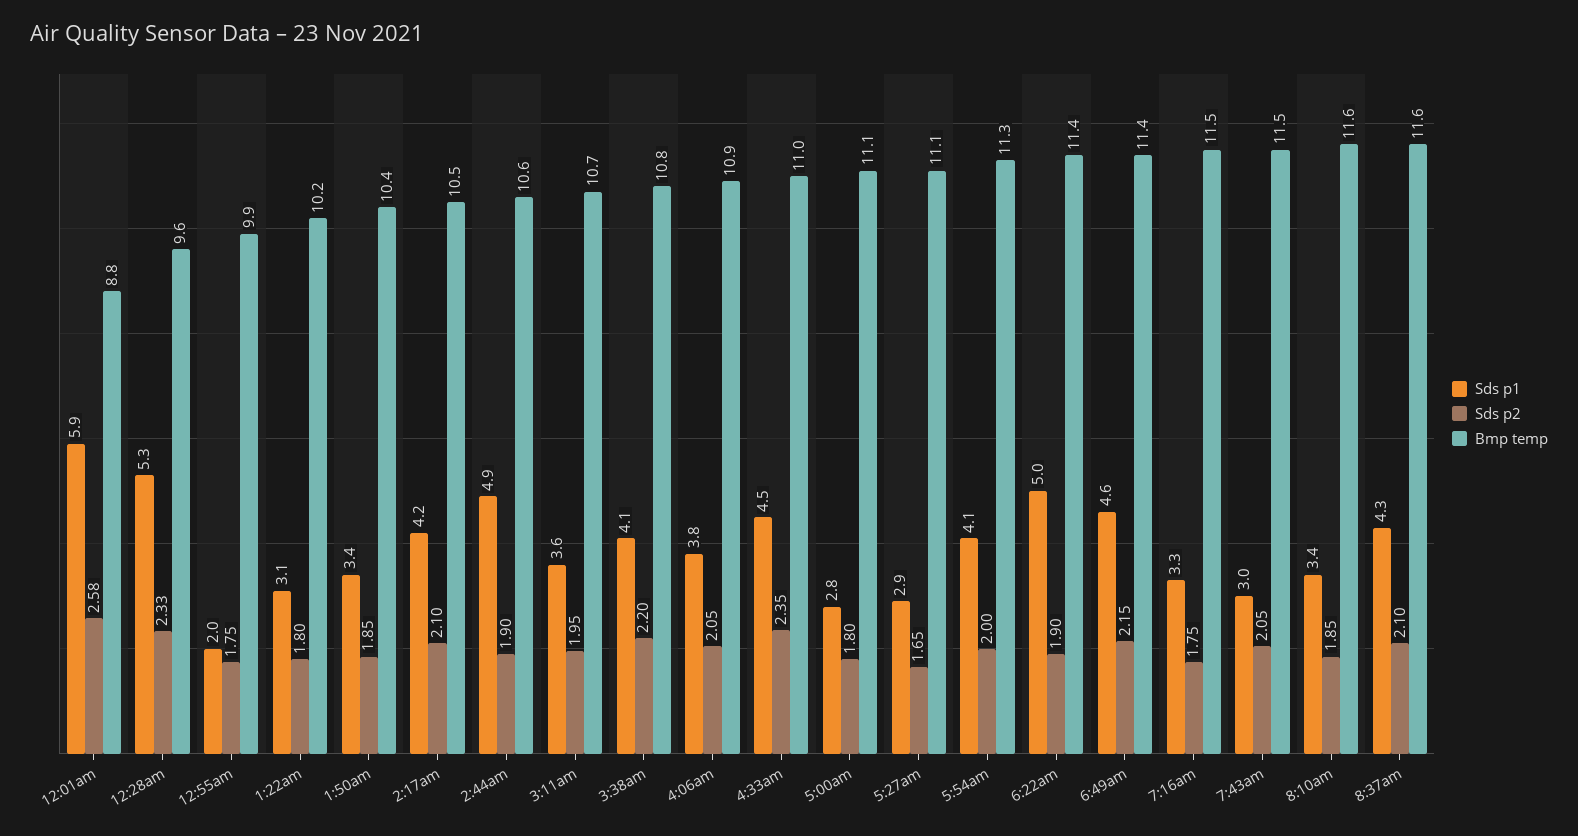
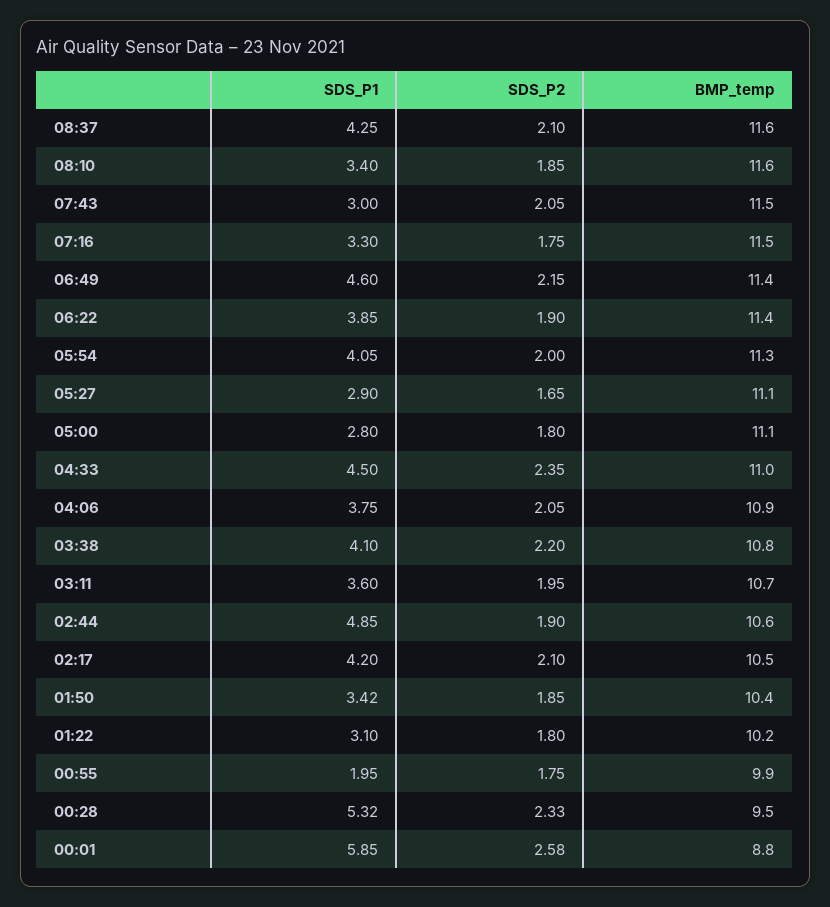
Bmp temp, 12:28am: 9.6 -> 9.5
Sds p1, 6:22am: 5 -> 3.85

